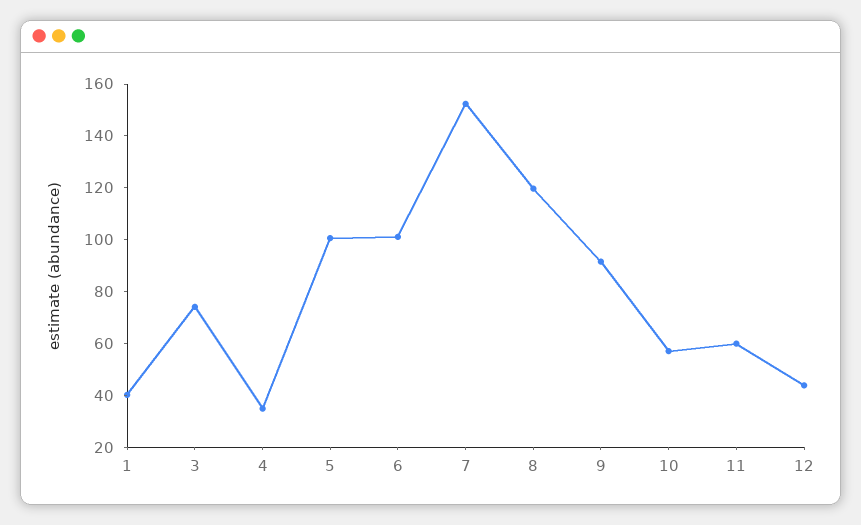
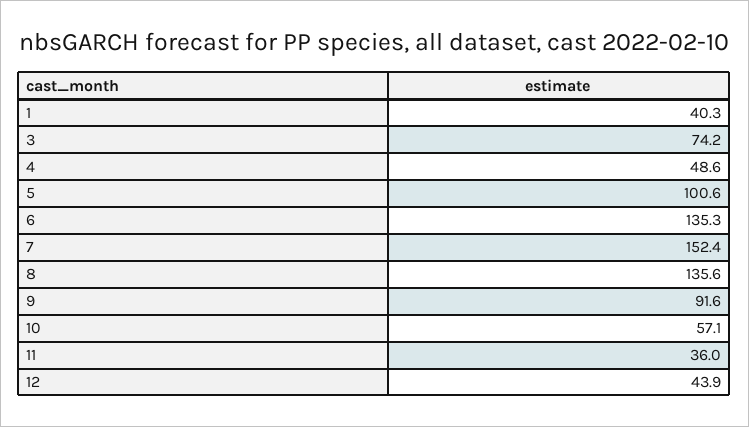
4: 35 -> 48.6
6: 100 -> 135.3
8: 120 -> 135.6
11: 60 -> 36

